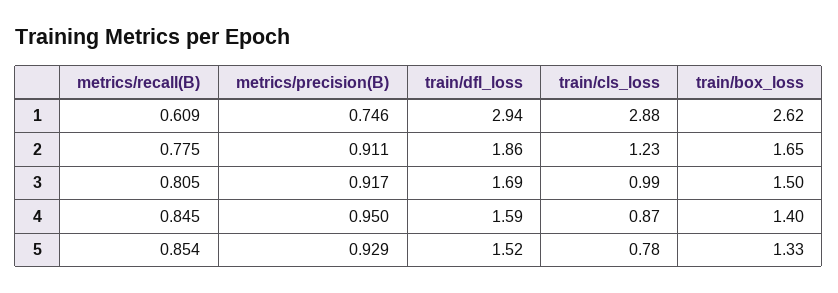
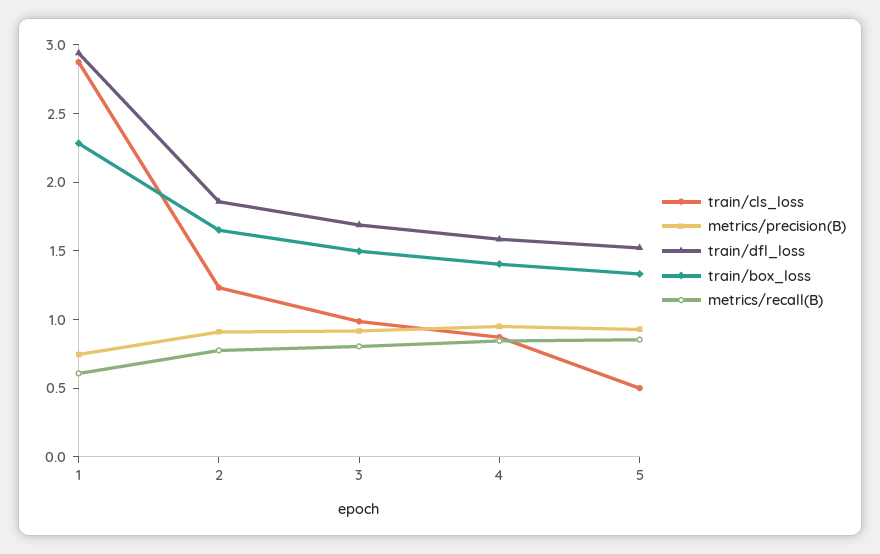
train/box_loss, 1: 2.62 -> 2.3
train/cls_loss, 5: 0.78 -> 0.5

